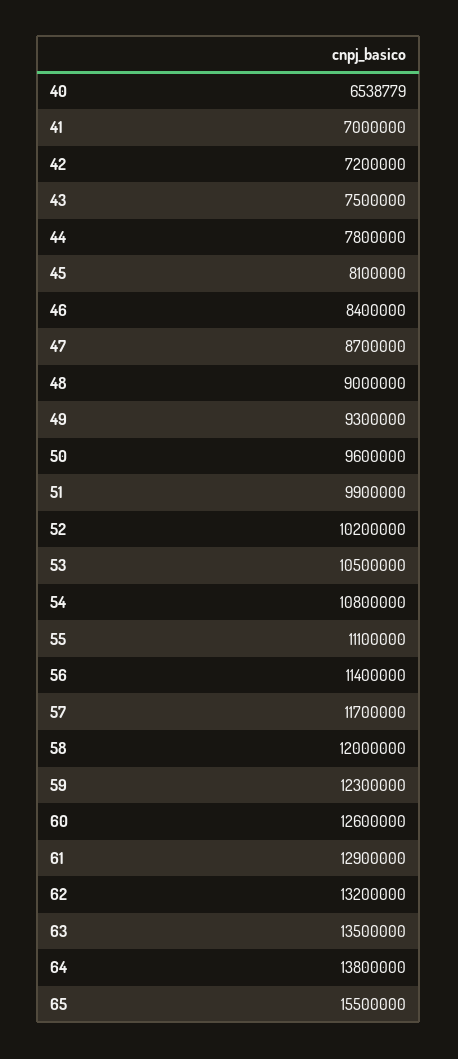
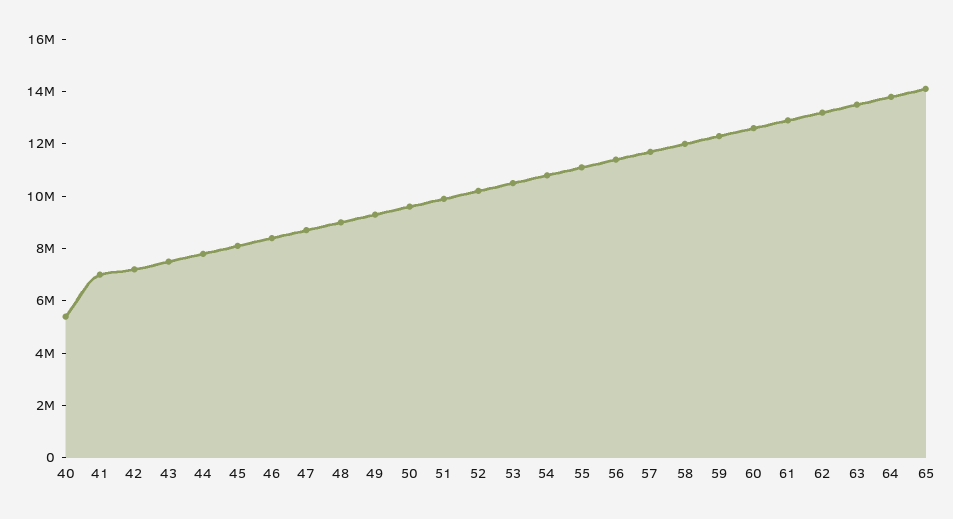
40: 6538779 -> 5500000
65: 15500000 -> 14000000

